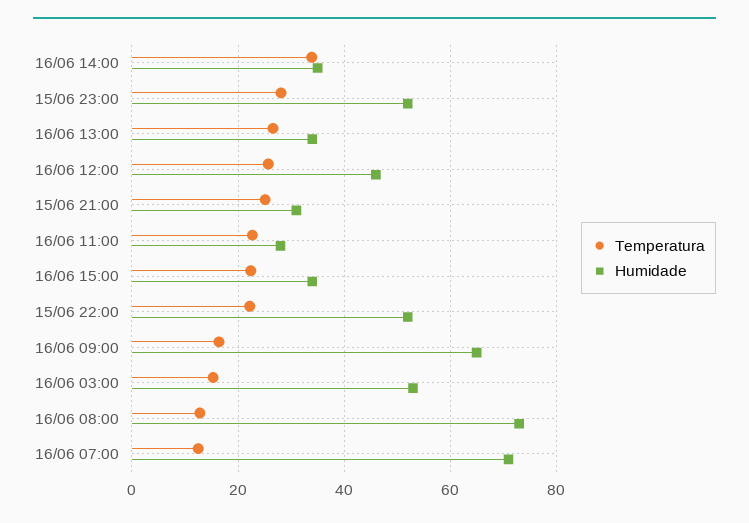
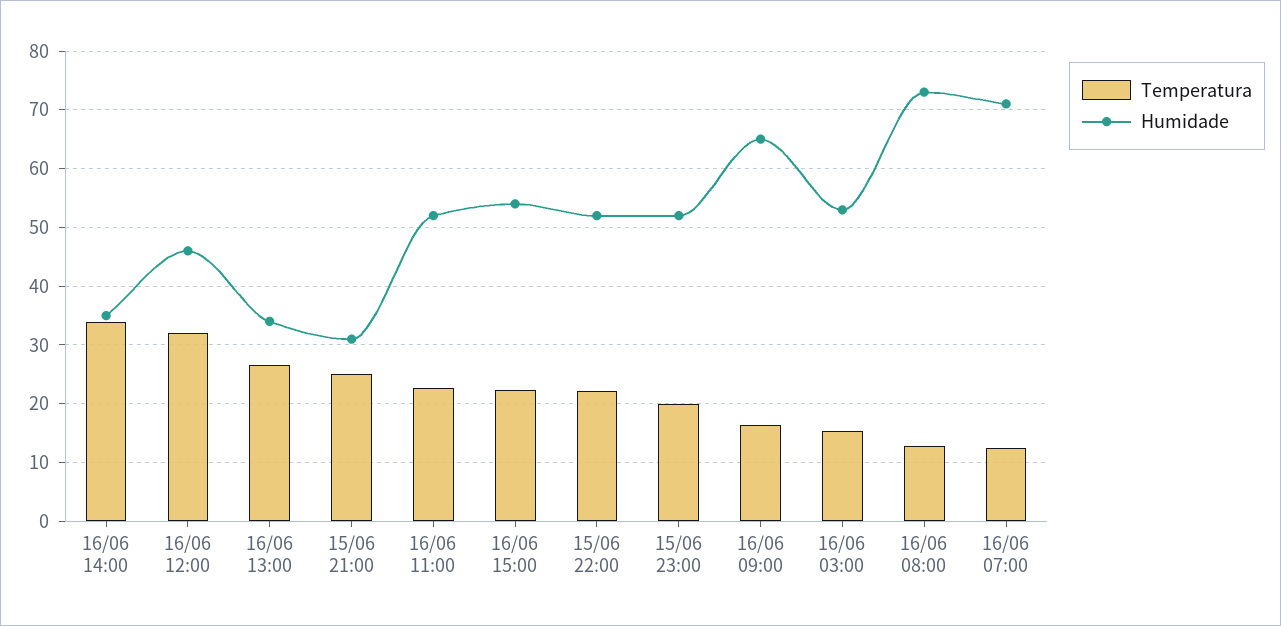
Temperatura, 15/06 23:00: 28 -> 20
Temperatura, 16/06 12:00: 26 -> 32
Humidade, 16/06 11:00: 28 -> 52
Humidade, 16/06 15:00: 34 -> 54

